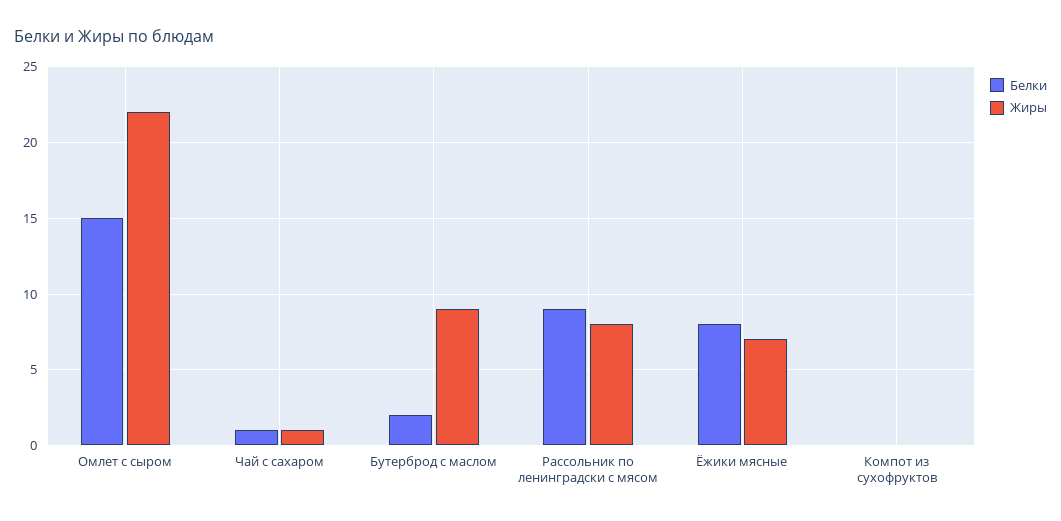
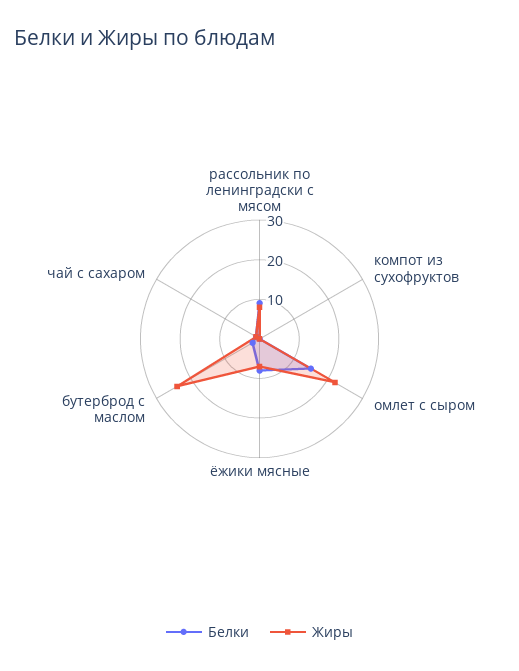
Жиры, Бутерброд с маслом: 9 -> 25

